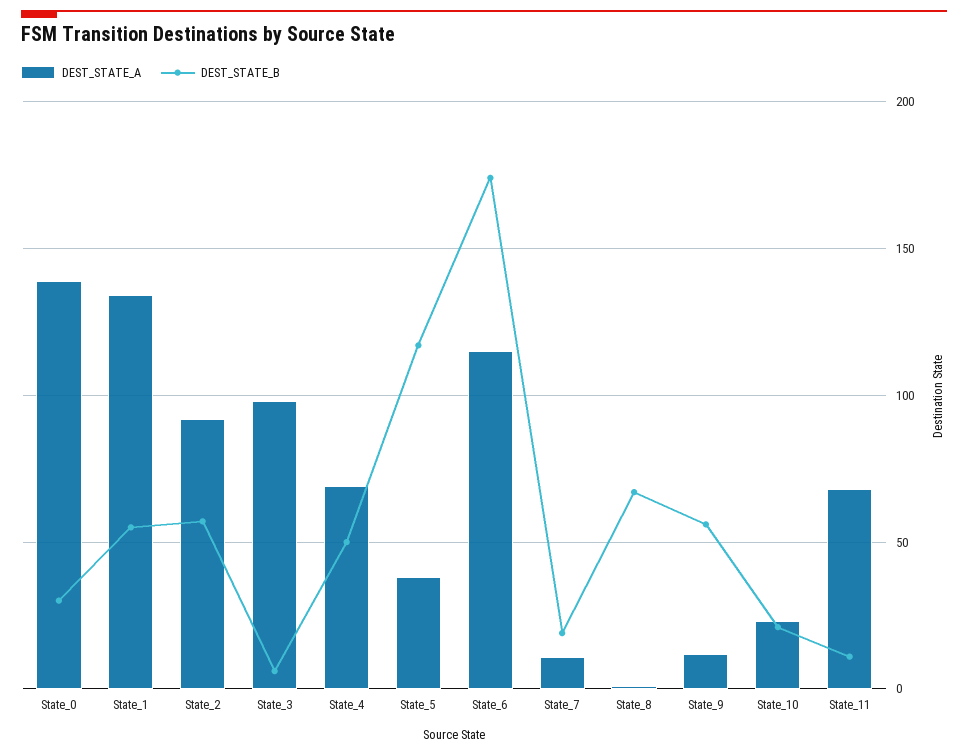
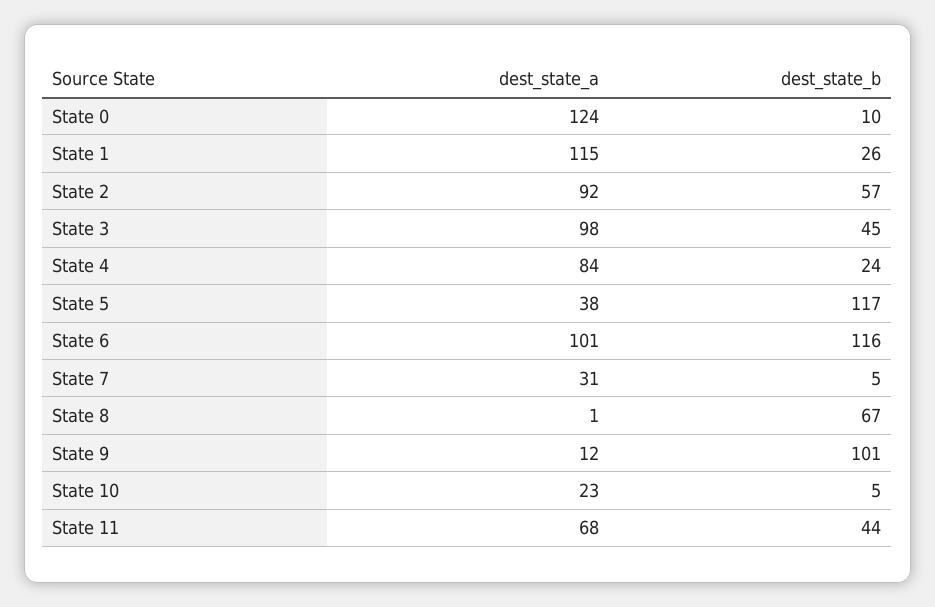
DEST_STATE_A, State_0: 140 -> 124
DEST_STATE_B, State_0: 30 -> 10
DEST_STATE_A, State_1: 135 -> 115
DEST_STATE_B, State_1: 55 -> 26
DEST_STATE_B, State_3: 5 -> 45
DEST_STATE_A, State_4: 70 -> 84
DEST_STATE_B, State_4: 50 -> 24
DEST_STATE_A, State_6: 115 -> 101
DEST_STATE_B, State_6: 175 -> 116
DEST_STATE_A, State_7: 10 -> 31
DEST_STATE_B, State_7: 20 -> 5
DEST_STATE_B, State_9: 55 -> 101
DEST_STATE_B, State_10: 20 -> 5
DEST_STATE_B, State_11: 10 -> 44

